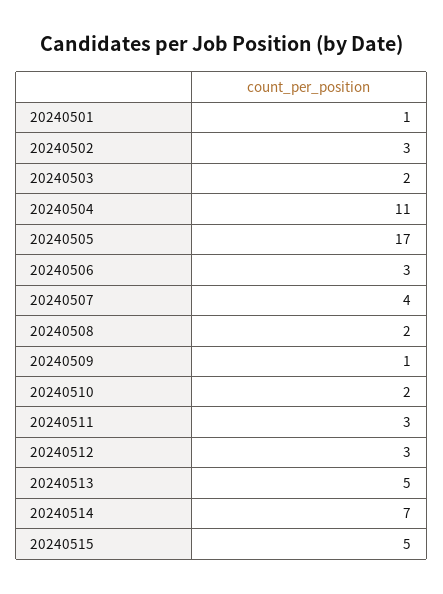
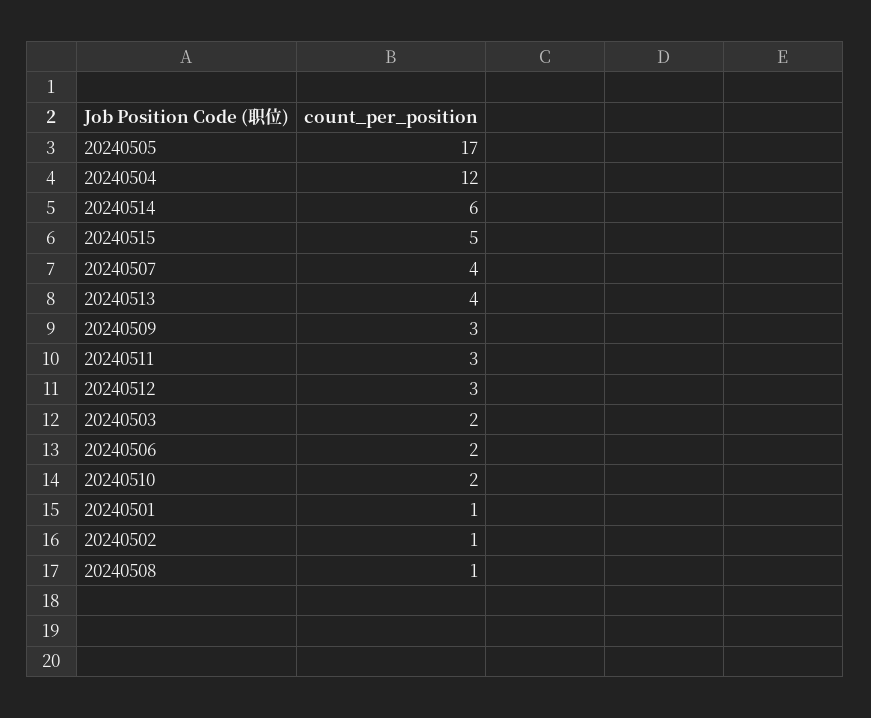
20240502: 3 -> 1
20240504: 11 -> 12
20240506: 3 -> 2
20240508: 2 -> 1
20240509: 1 -> 3
20240513: 5 -> 4
20240514: 7 -> 6

